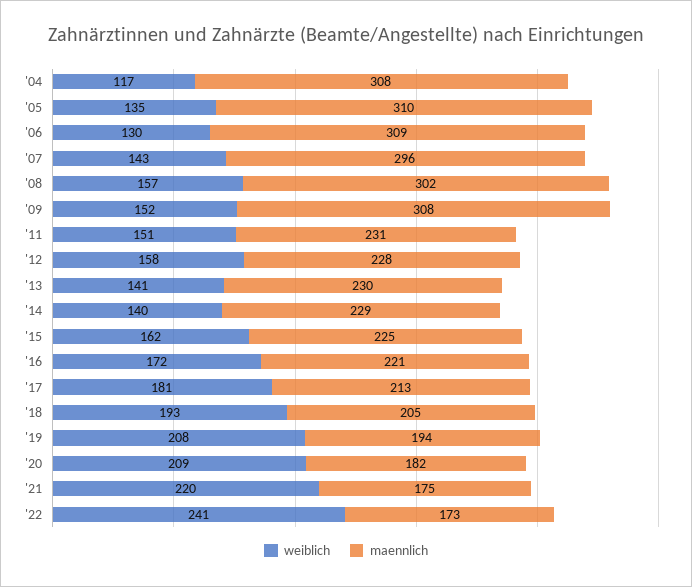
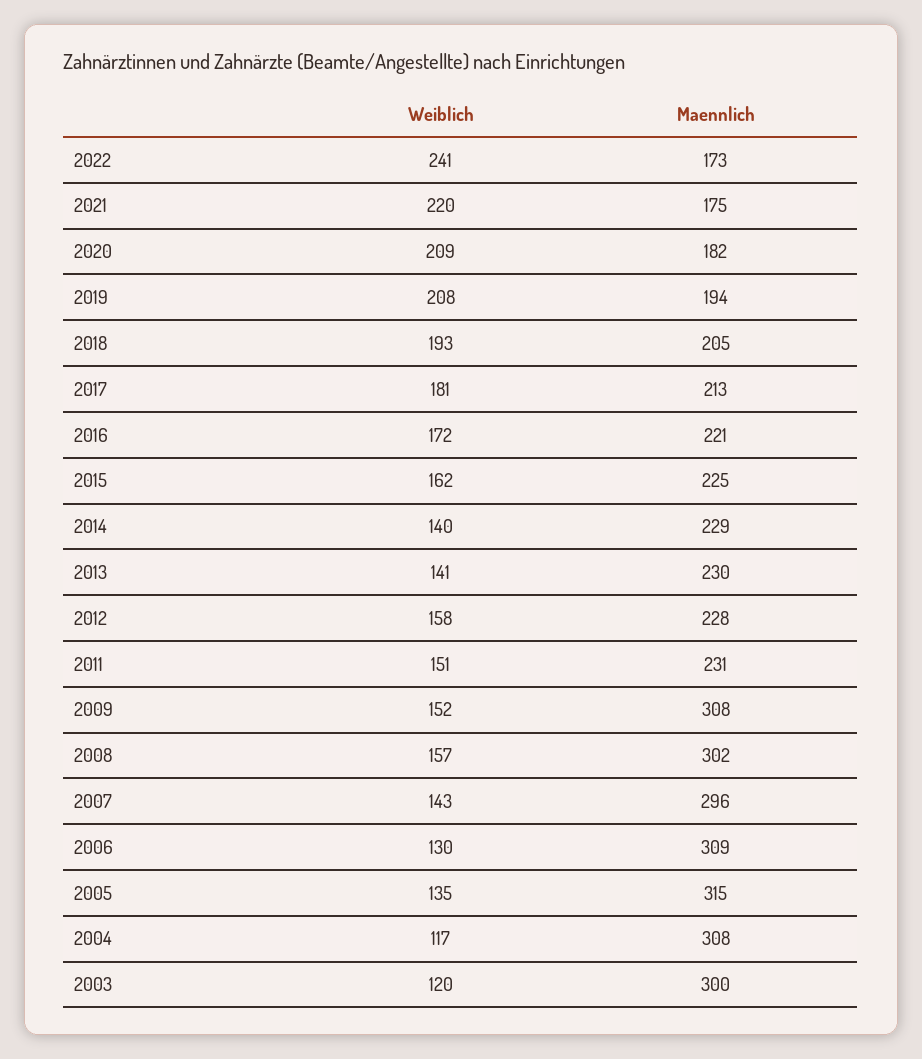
maennlich, '05: 310 -> 315
weiblich, 2003: none -> 120
maennlich, 2003: none -> 300

